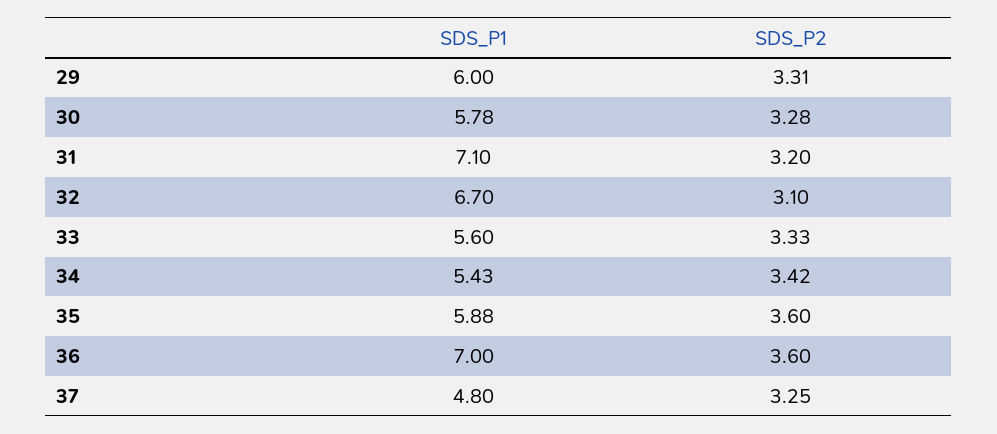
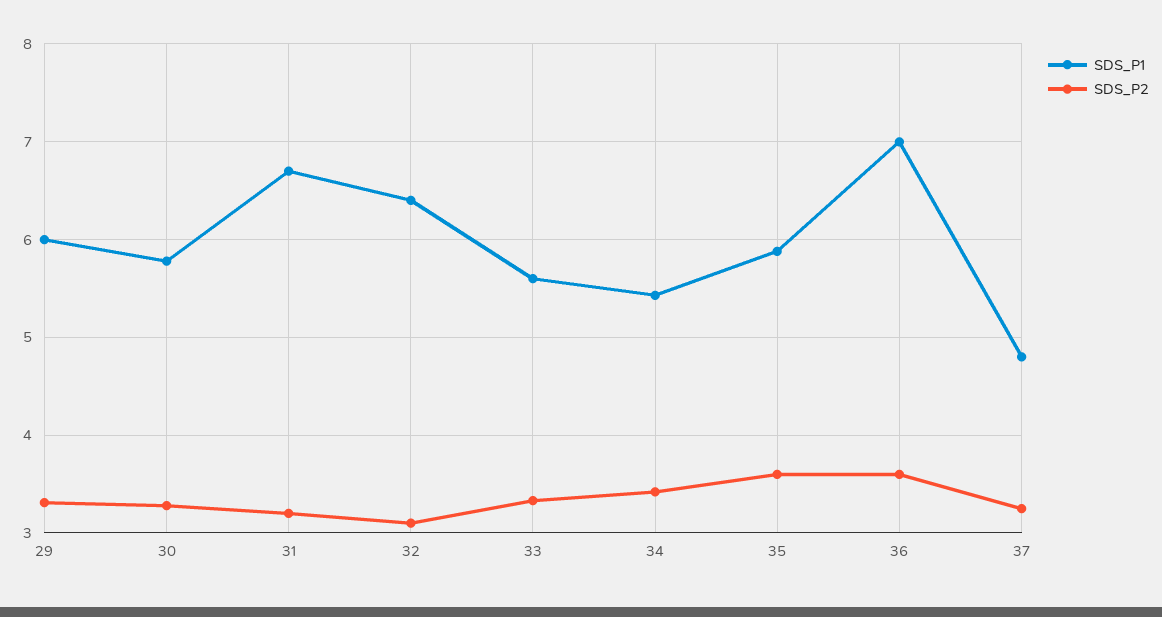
SDS_P1, 31: 7.1 -> 6.7
SDS_P1, 32: 6.7 -> 6.4

